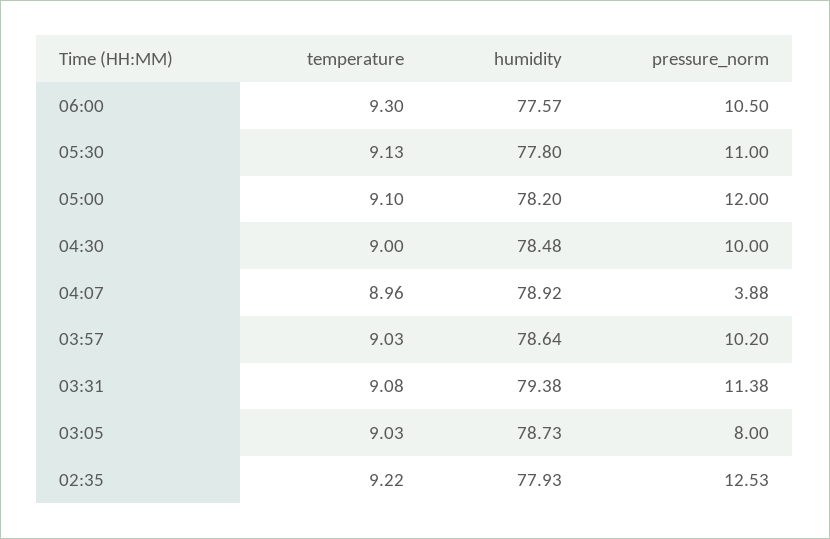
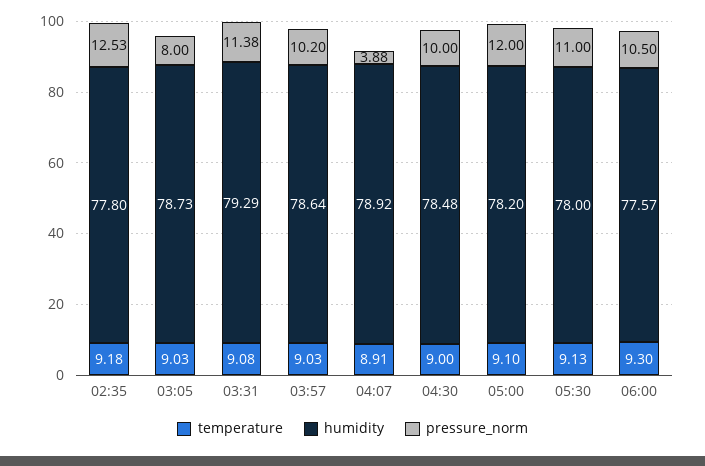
humidity, 05:30: 77.8 -> 78
temperature, 04:07: 8.96 -> 8.91
humidity, 03:31: 79.38 -> 79.29
temperature, 02:35: 9.22 -> 9.18
humidity, 02:35: 77.93 -> 77.8

